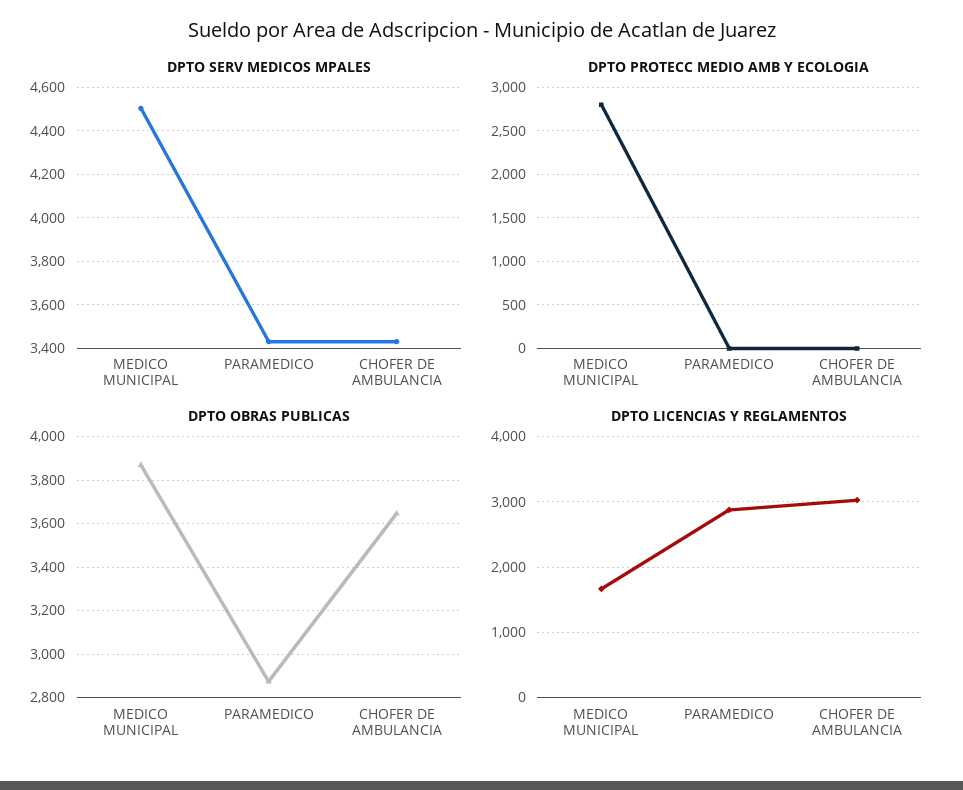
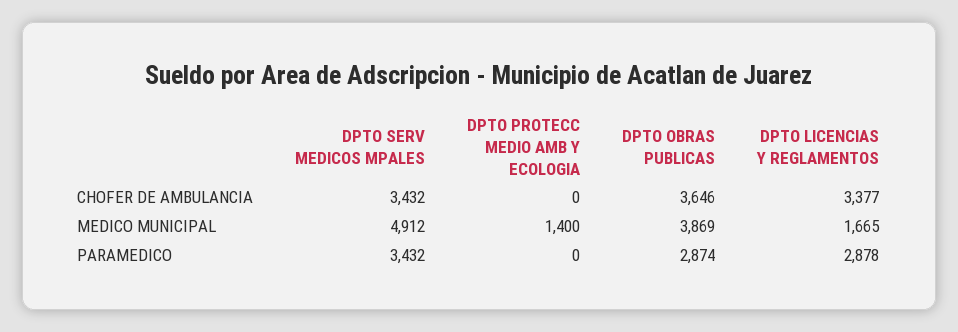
DPTO SERV MEDICOS MPALES, MEDICO MUNICIPAL: 4500 -> 4912
DPTO PROTECC MEDIO AMB Y ECOLOGIA, MEDICO MUNICIPAL: 2800 -> 1400
DPTO LICENCIAS Y REGLAMENTOS, CHOFER DE AMBULANCIA: 3000 -> 3377

